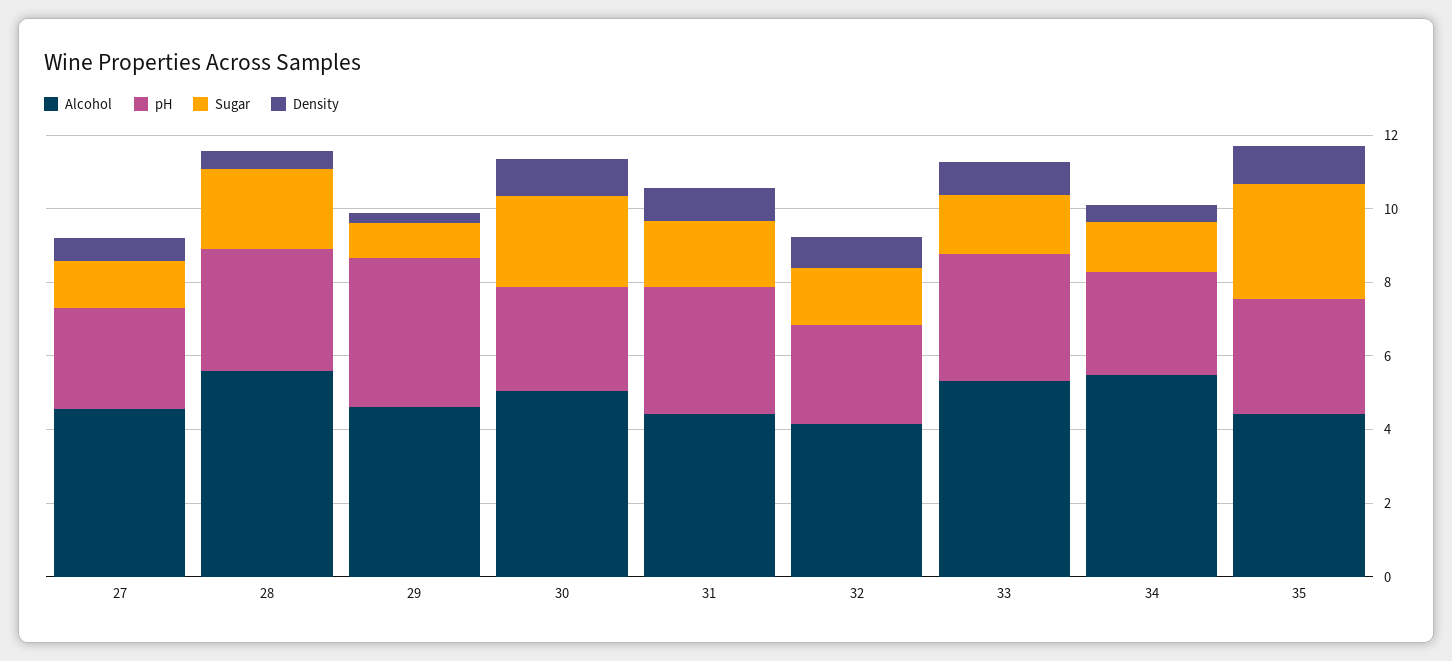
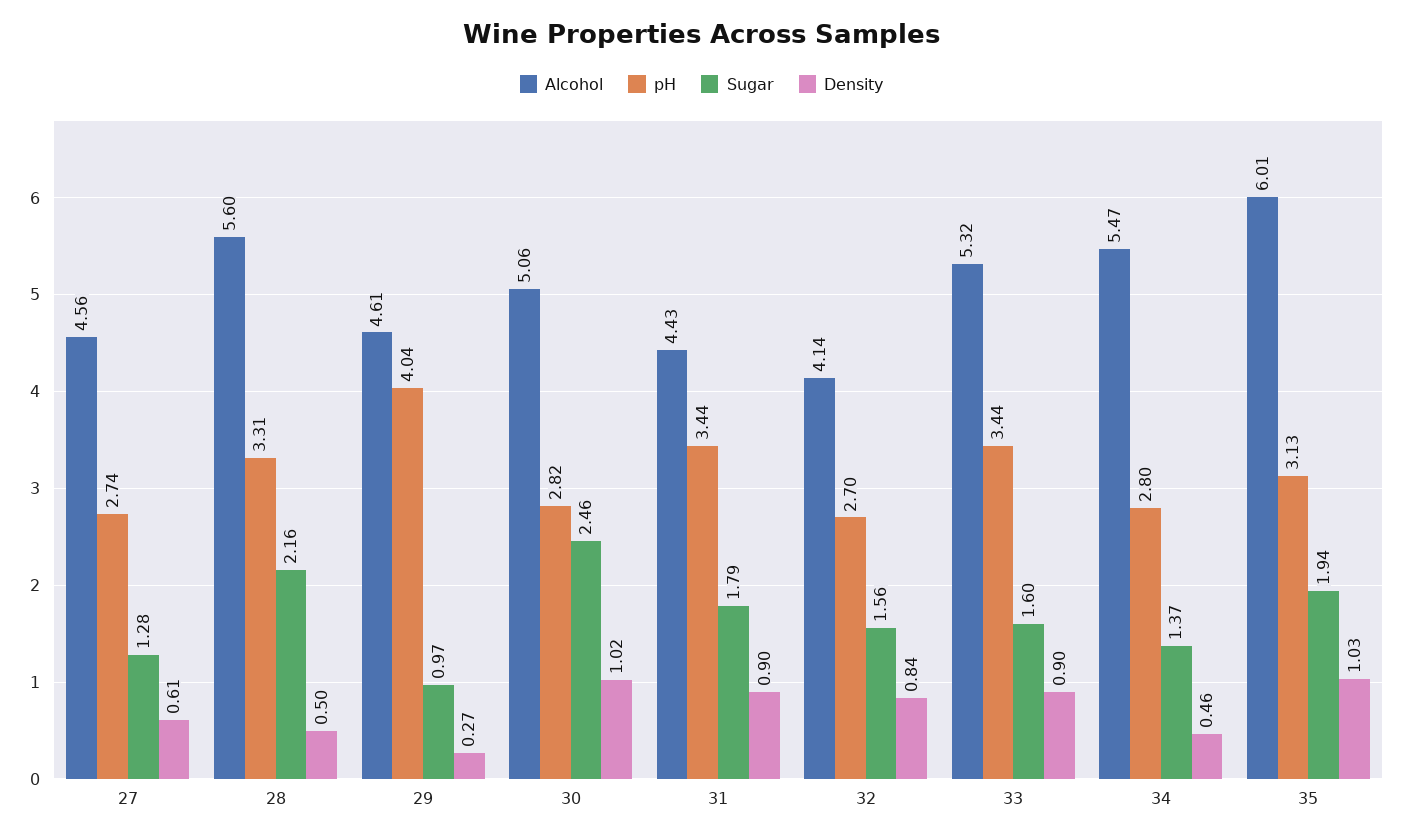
Alcohol, 35: 4.5 -> 6.01
Sugar, 35: 3 -> 1.94

